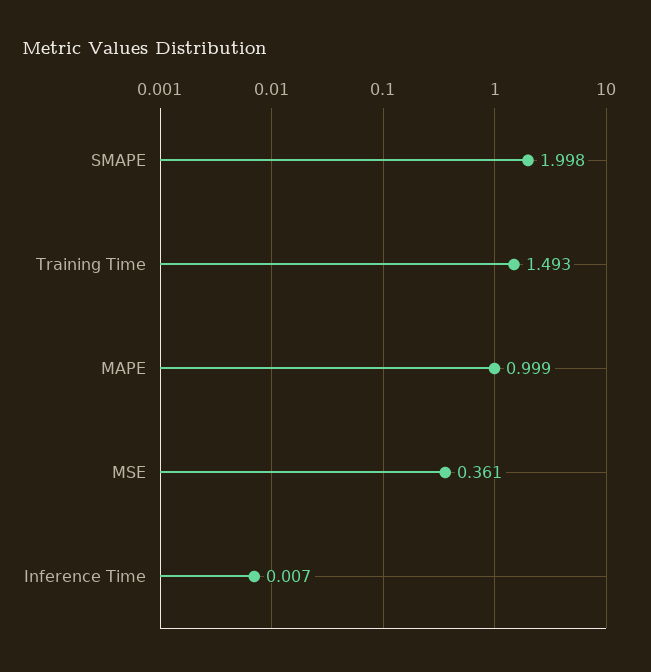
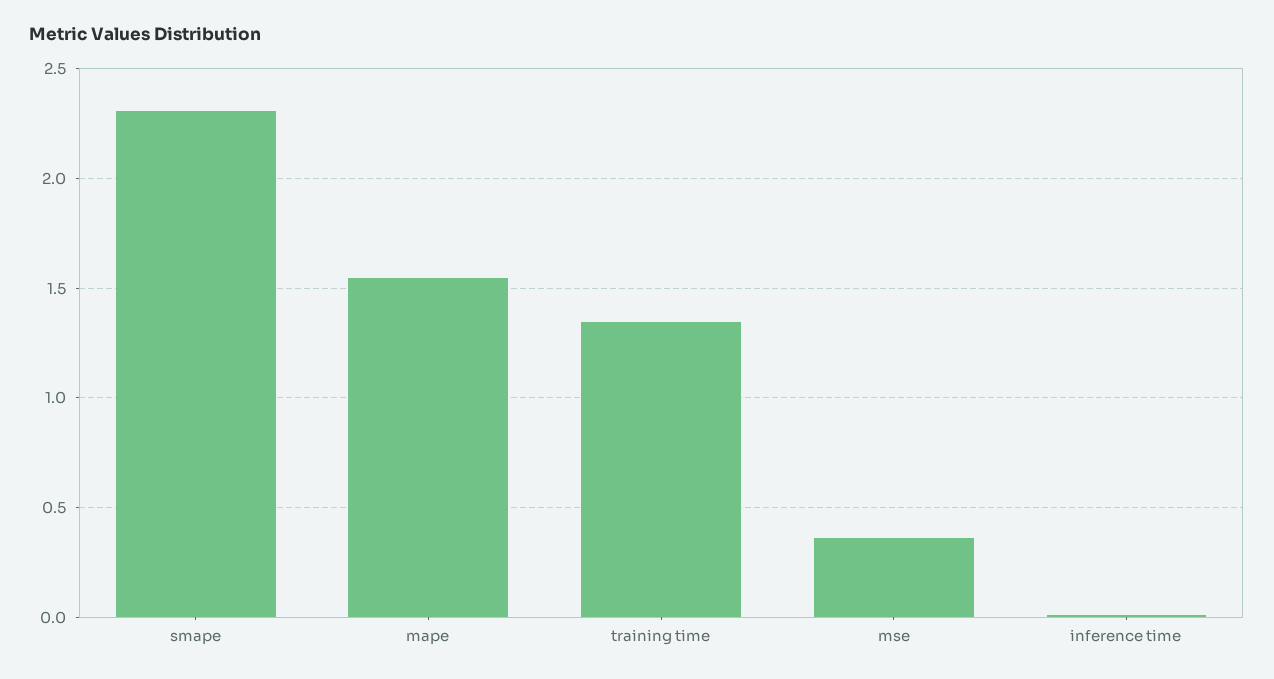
SMAPE: 1.998 -> 2.3
Training Time: 1.493 -> 1.35
MAPE: 0.999 -> 1.55

